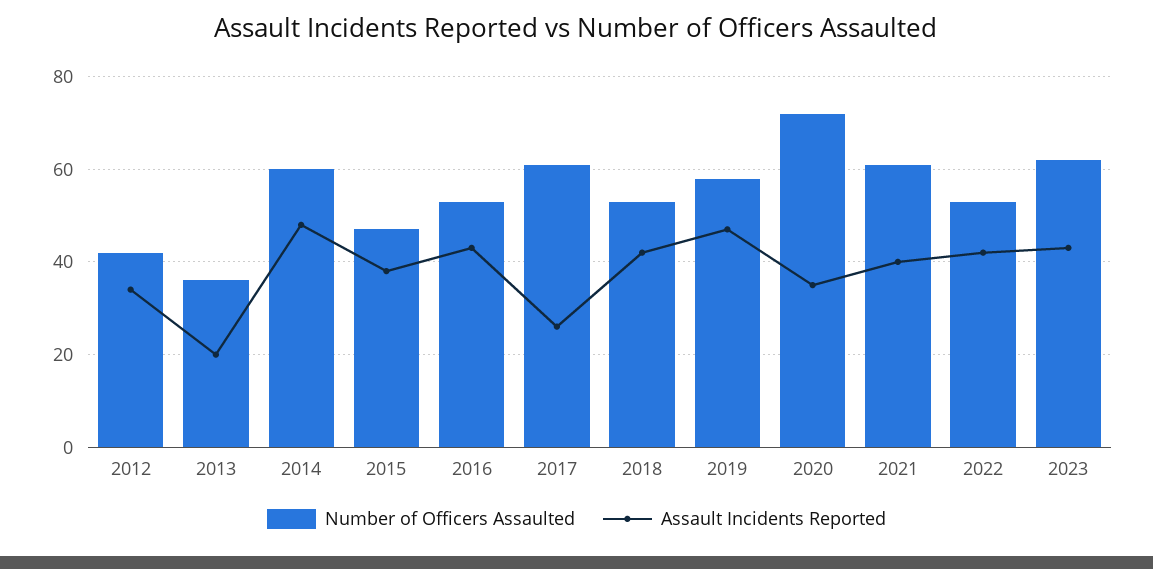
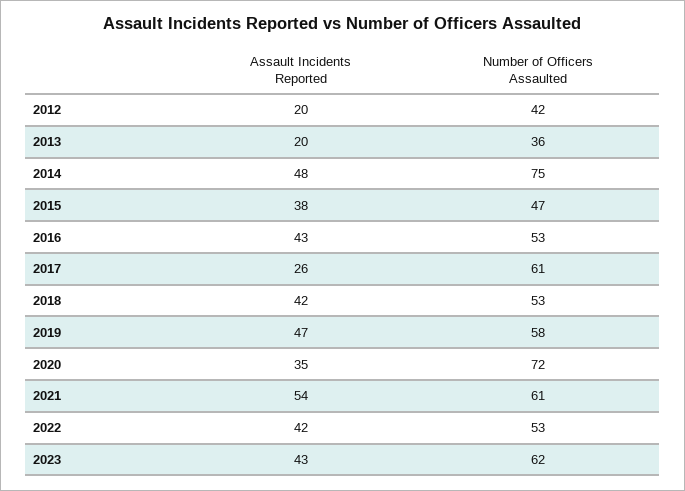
Assault Incidents Reported, 2012: 35 -> 20
Number of Officers Assaulted, 2014: 60 -> 75
Assault Incidents Reported, 2021: 40 -> 54

